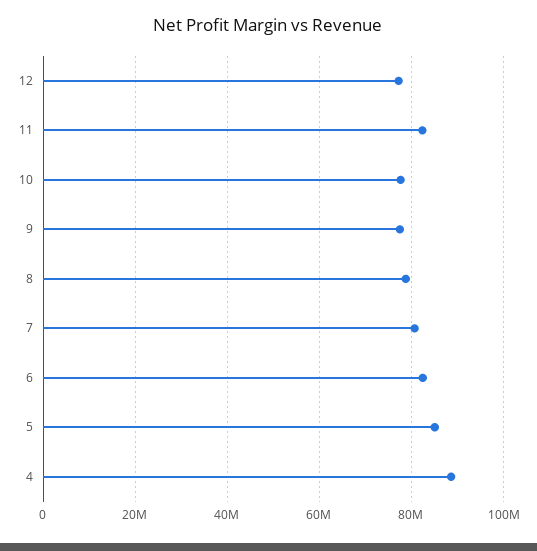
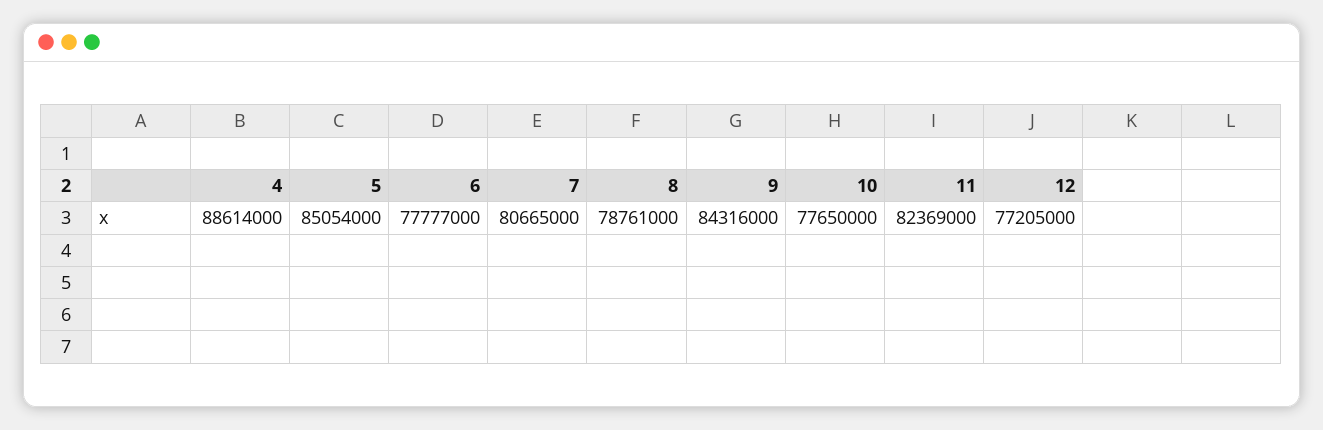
9: 78000000 -> 84316000
6: 82000000 -> 77777000

